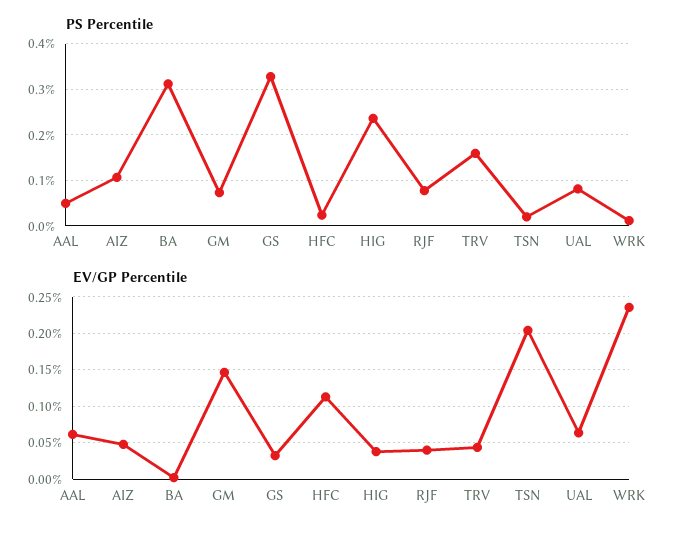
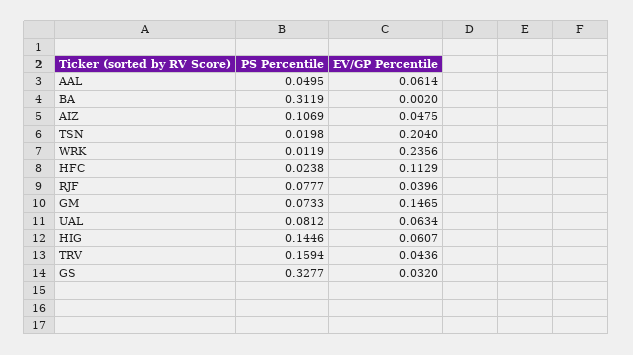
PS Percentile, HIG: 0.24 -> 0.1446
EV/GP Percentile, HIG: 0.04 -> 0.0607

